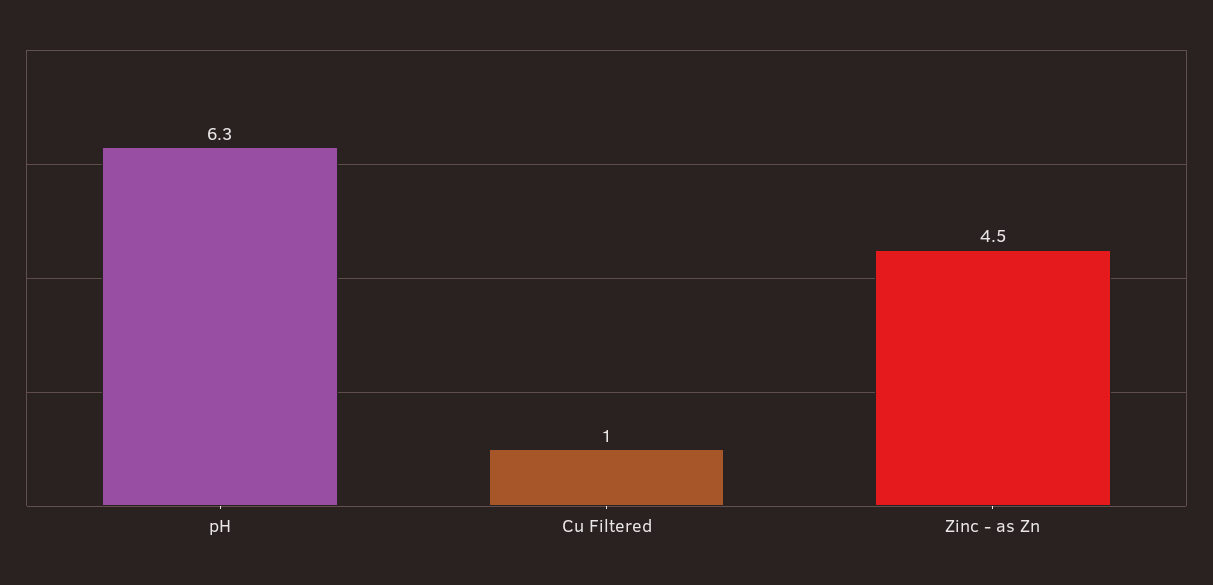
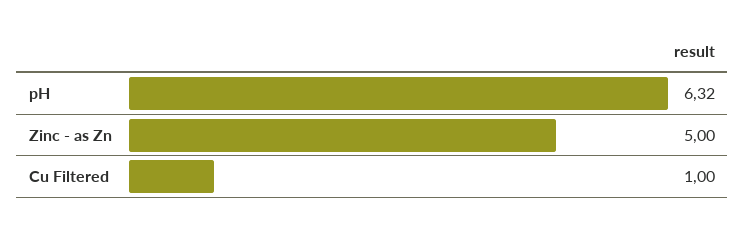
Zinc - as Zn: 4.5 -> 5

